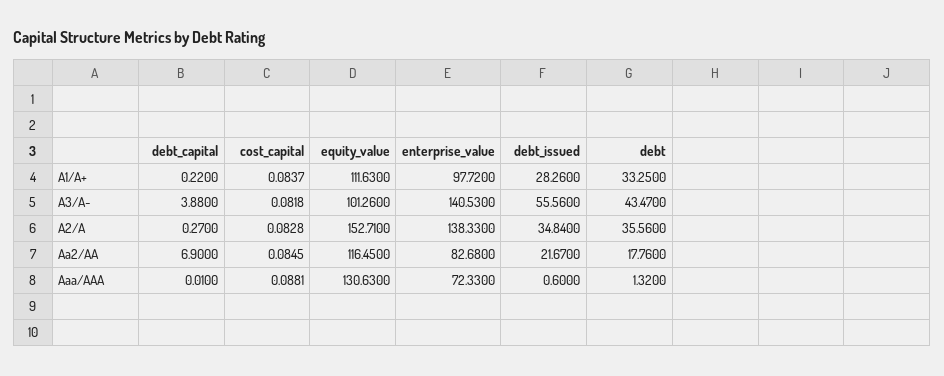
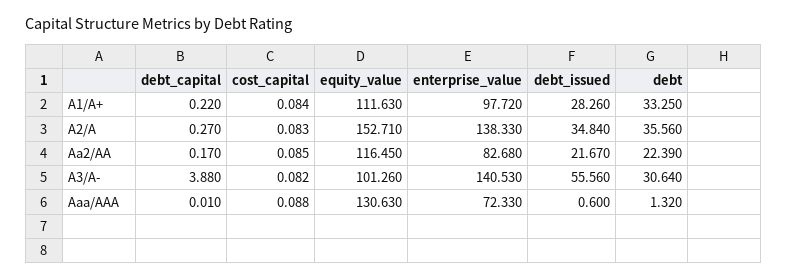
debt, A3/A-: 43.47 -> 30.64
debt_capital, Aa2/AA: 6.9 -> 0.17
debt, Aa2/AA: 17.76 -> 22.39

